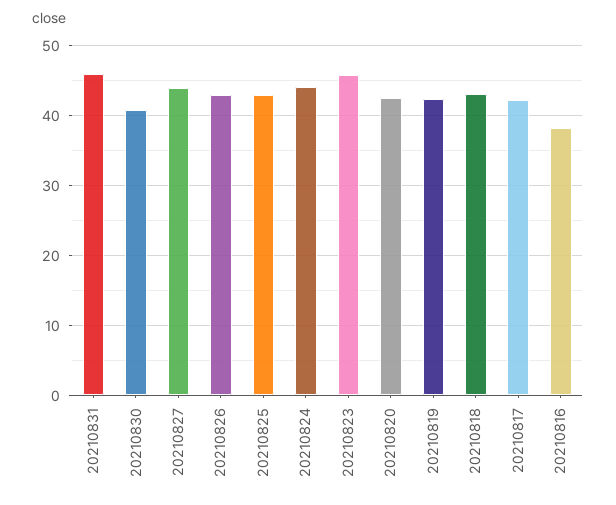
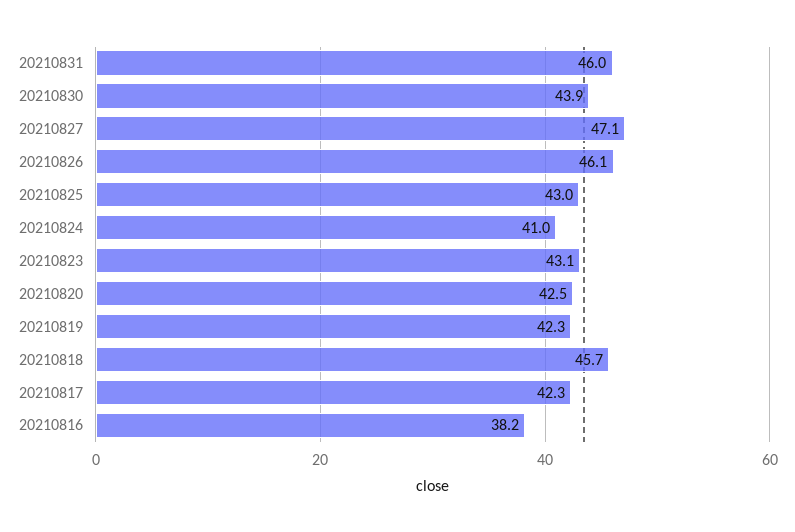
20210830: 41 -> 43.9
20210827: 44 -> 47.1
20210826: 43 -> 46.1
20210824: 44 -> 41
20210823: 46 -> 43.1
20210818: 43 -> 45.7

